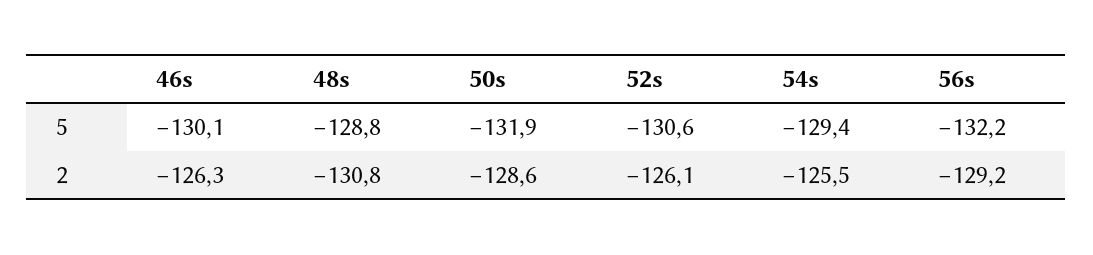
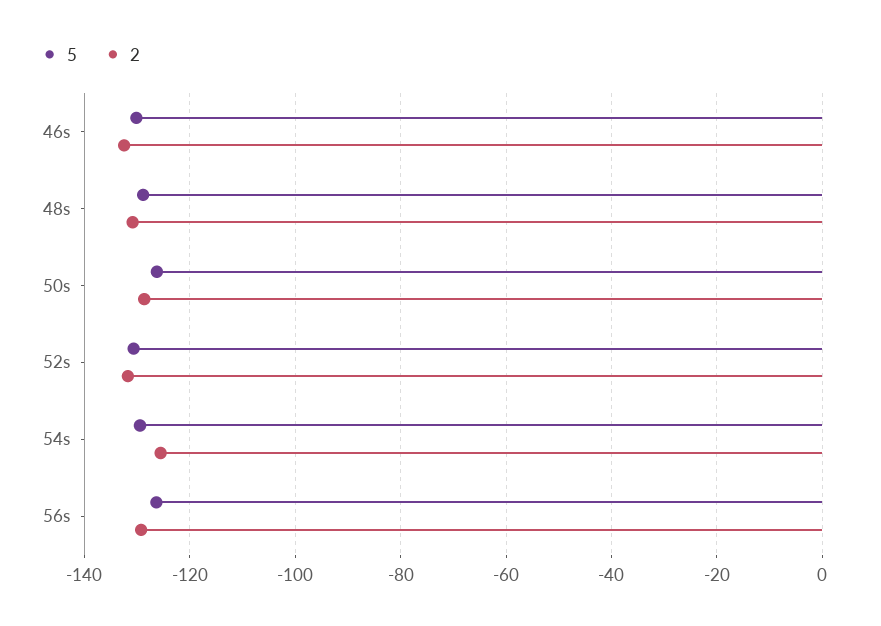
5, 50s: -131.9 -> -126
5, 56s: -132.2 -> -126
2, 46s: -126.3 -> -132
2, 52s: -126.1 -> -132

